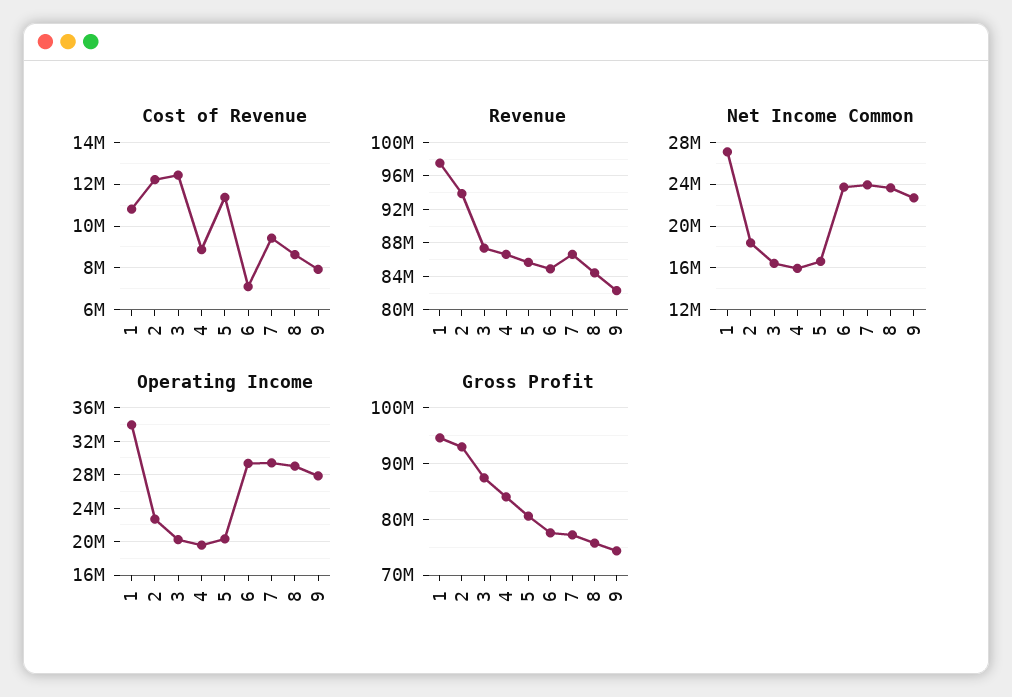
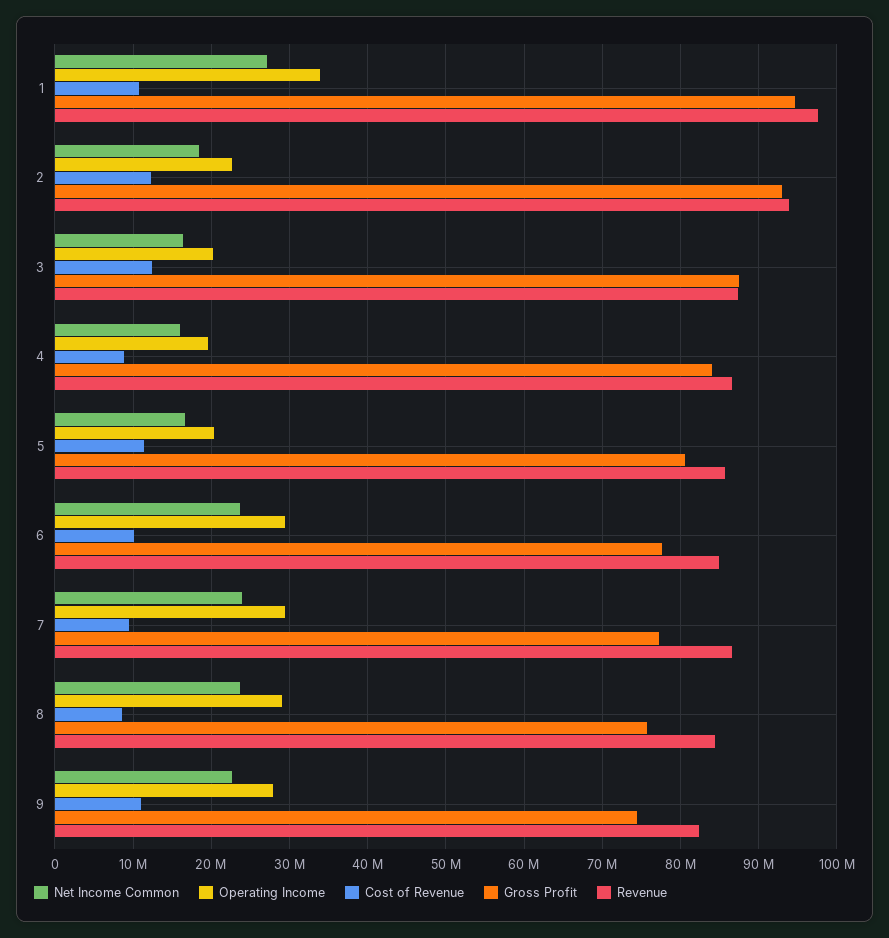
Cost of Revenue, 6: 7000000 -> 10000000
Cost of Revenue, 9: 8000000 -> 11000000

